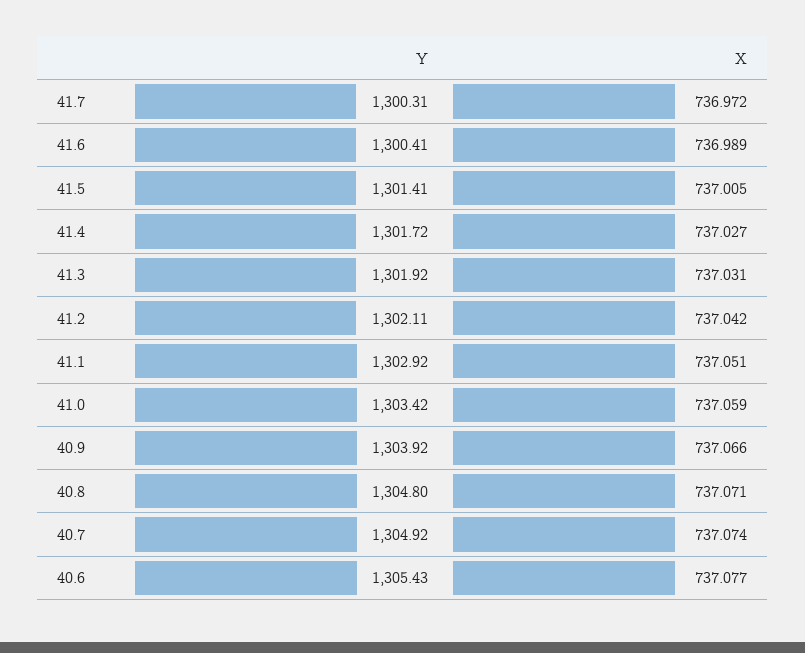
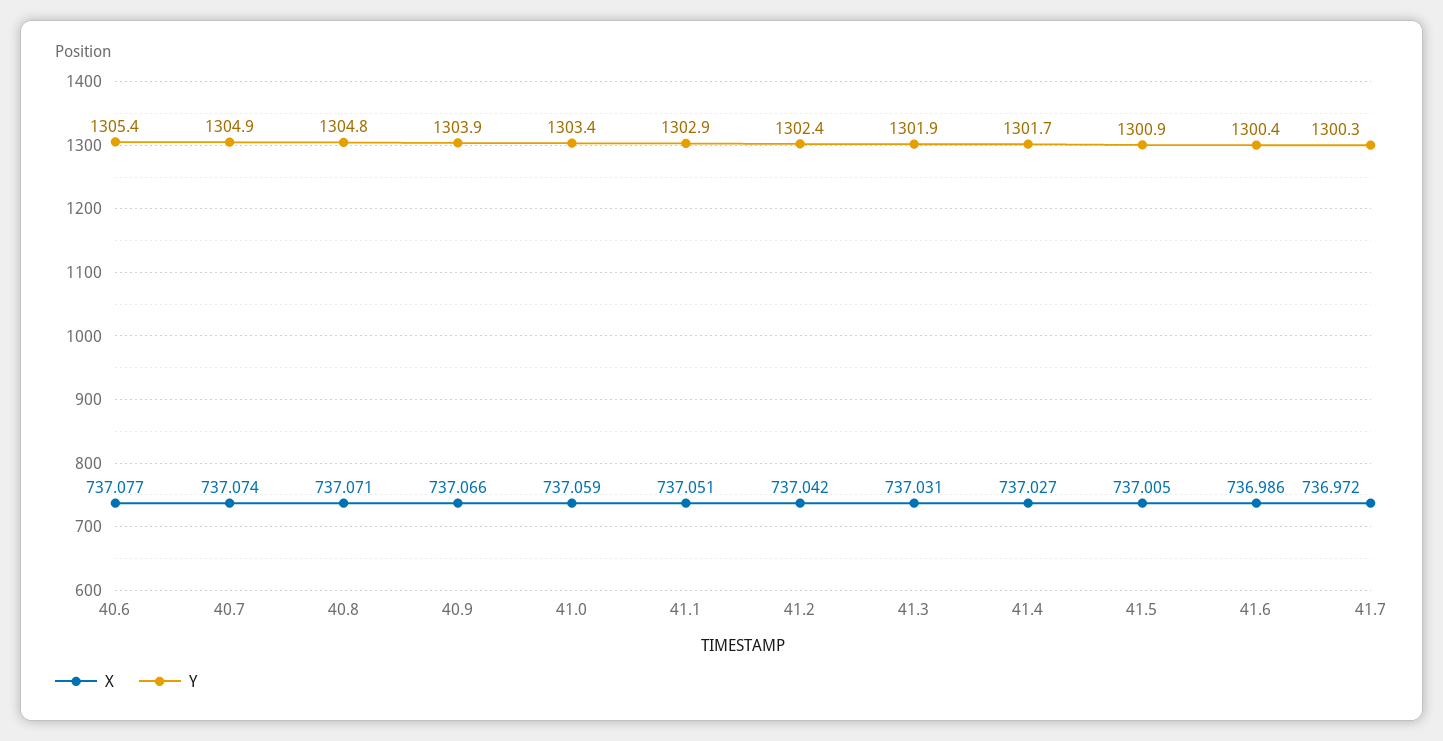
X, 41.6: 736.989 -> 736.986
Y, 41.5: 1301.41 -> 1300.9
Y, 41.2: 1302.11 -> 1302.4

